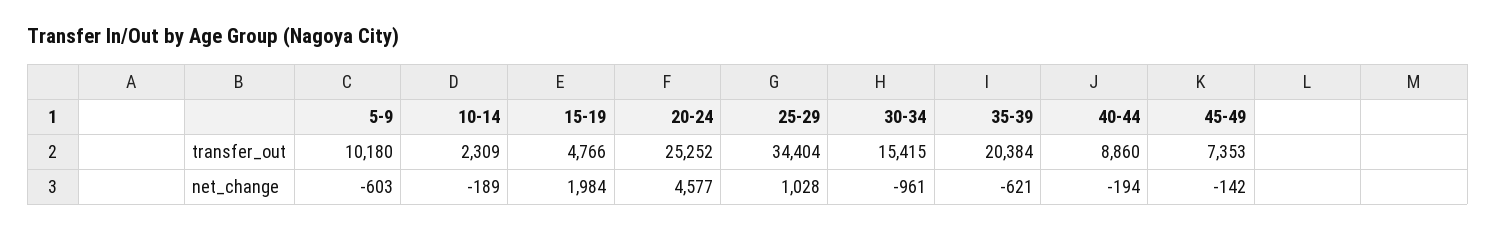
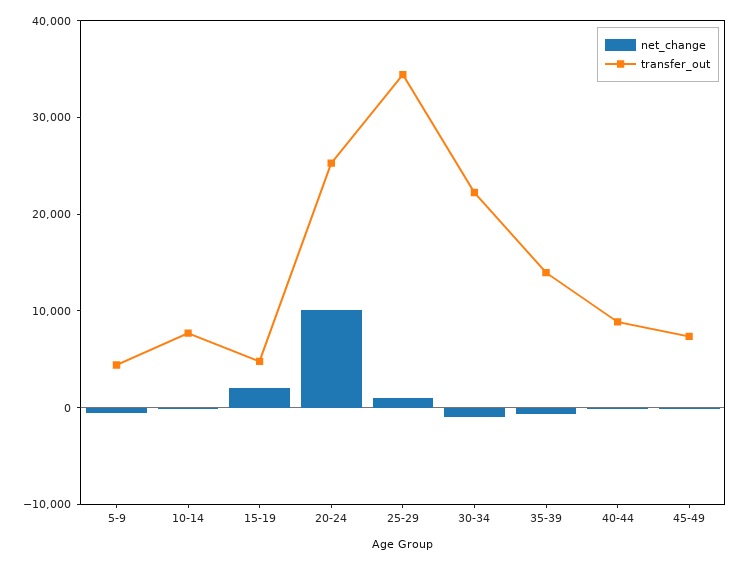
transfer_out, 5-9: 10180 -> 4000
transfer_out, 10-14: 2309 -> 8000
transfer_out, 30-34: 15415 -> 22000
transfer_out, 35-39: 20384 -> 14000
net_change, 20-24: 4577 -> 10000

